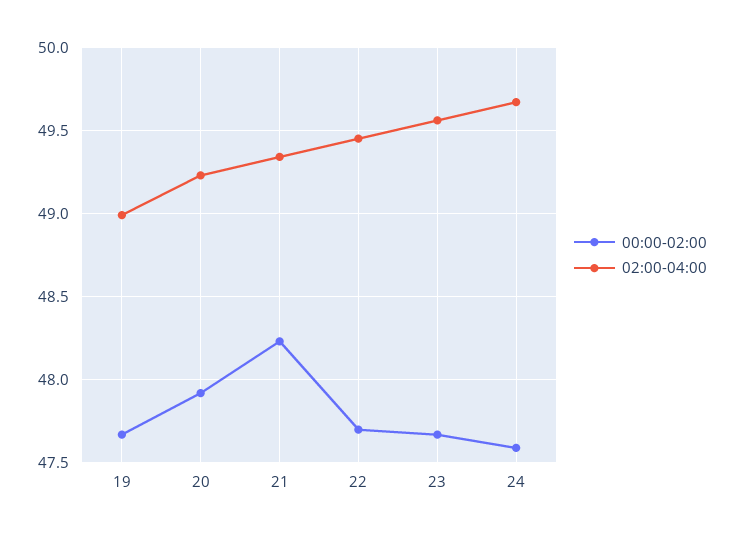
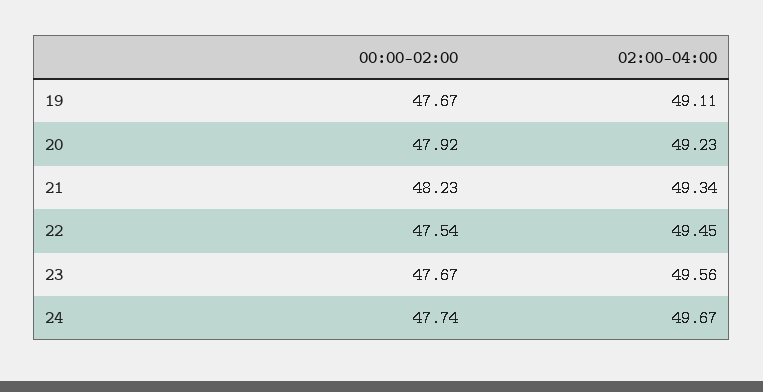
02:00-04:00, 19: 49 -> 49.11
00:00-02:00, 22: 47.7 -> 47.54
00:00-02:00, 24: 47.6 -> 47.74

